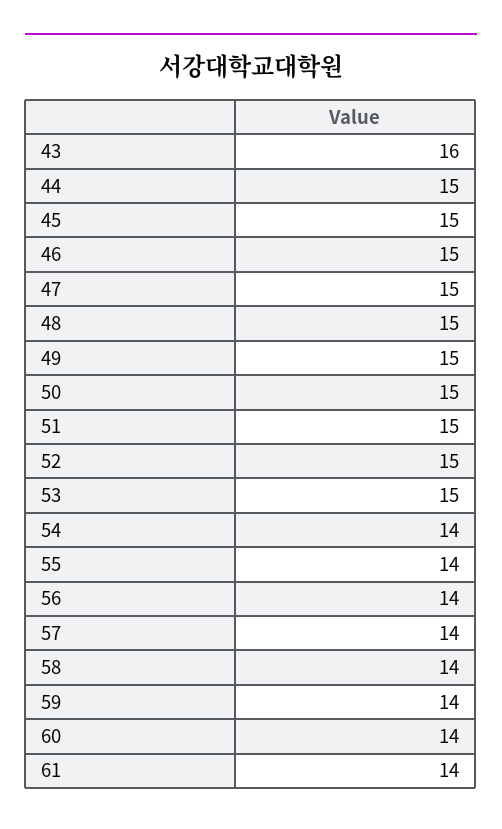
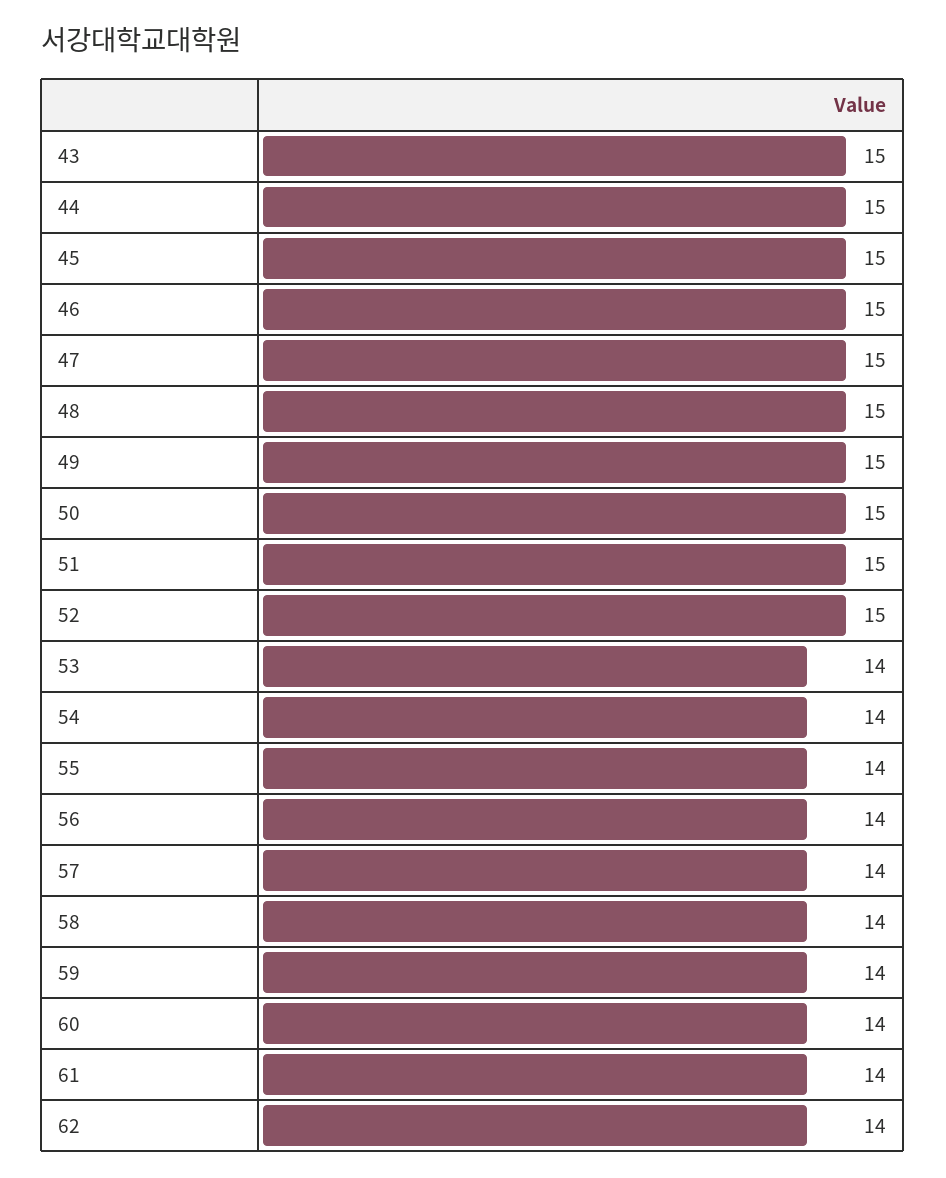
43: 16 -> 15
53: 15 -> 14
62: none -> 14

